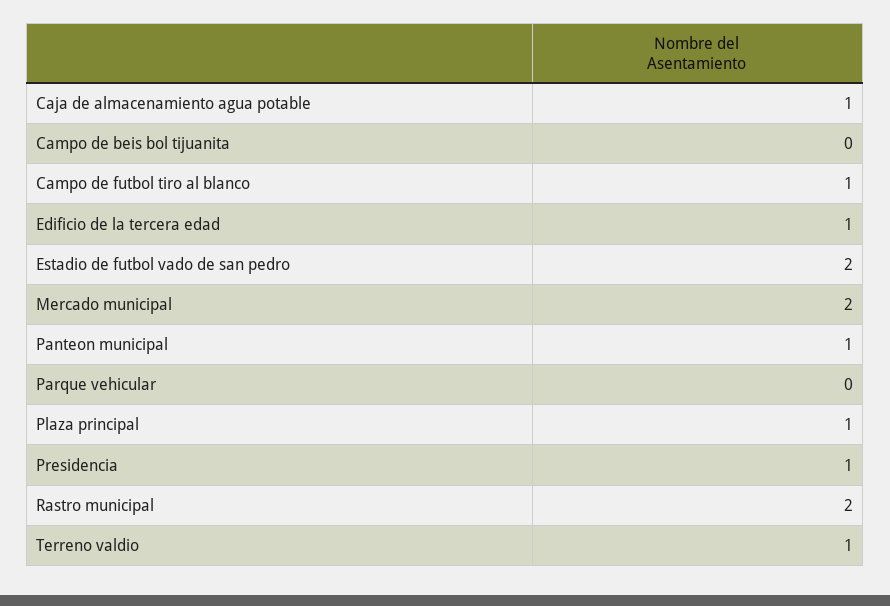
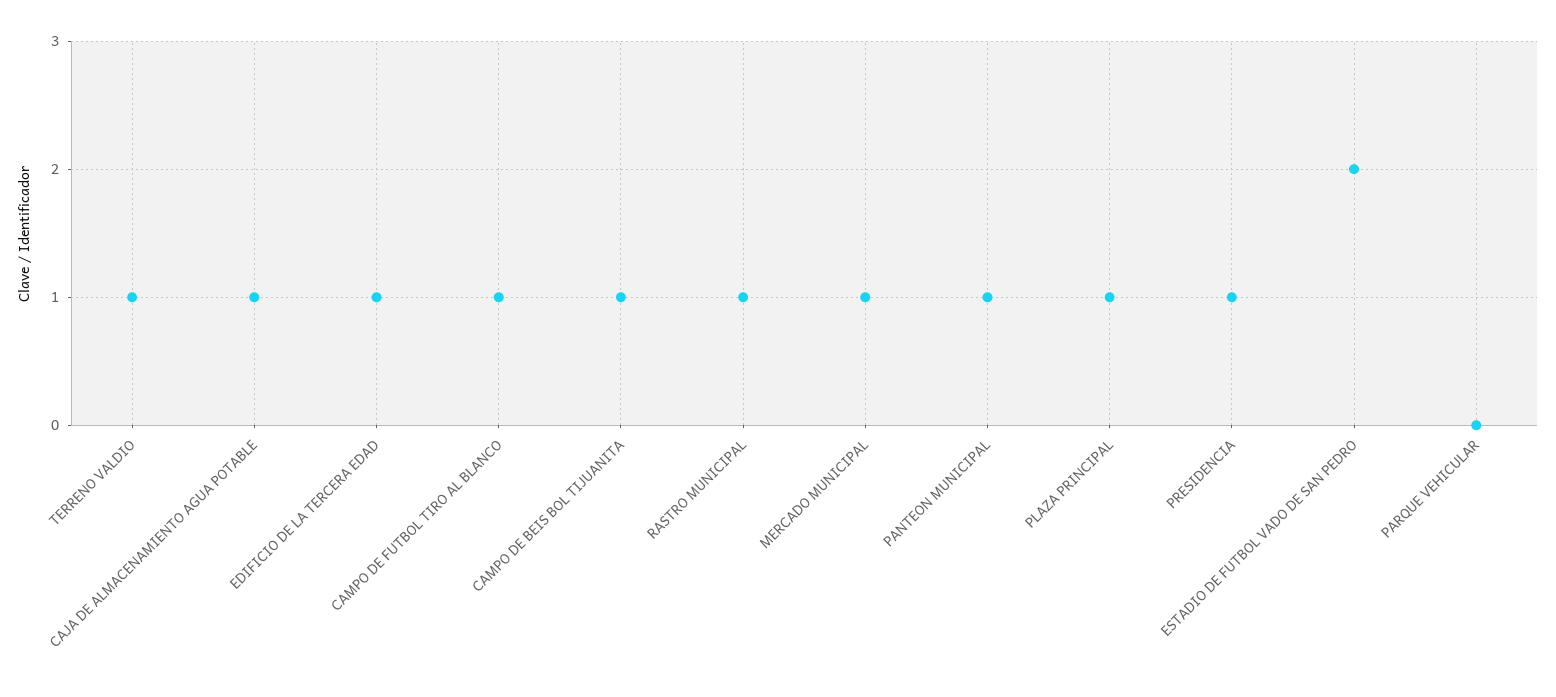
Campo de beis bol tijuanita: 0 -> 1
Mercado municipal: 2 -> 1
Rastro municipal: 2 -> 1

